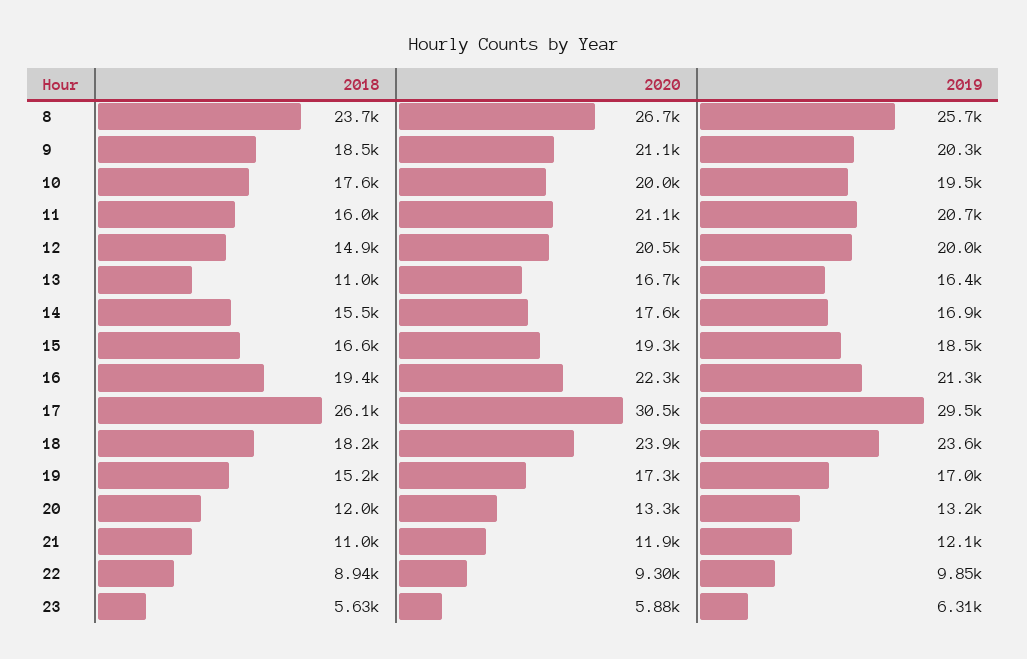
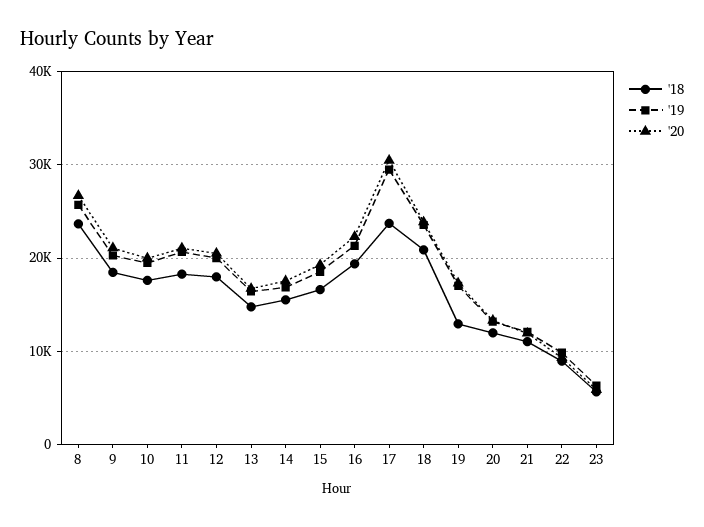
2018, 11: 16000 -> 18000
2018, 12: 14900 -> 18000
2018, 13: 11000 -> 15000
2018, 17: 26100 -> 24000
2018, 18: 18200 -> 21000
2018, 19: 15200 -> 13000

